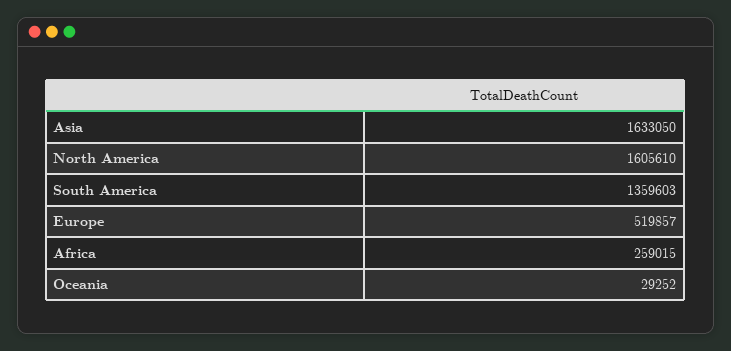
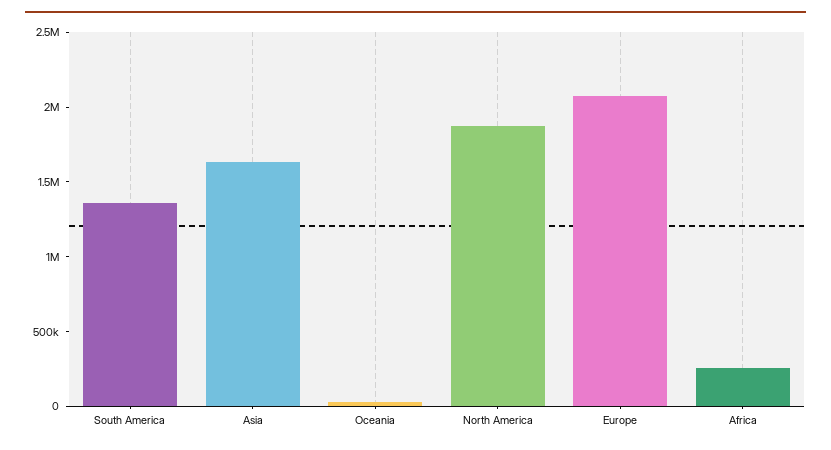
North America: 1605610 -> 1900000
Europe: 519857 -> 2100000

